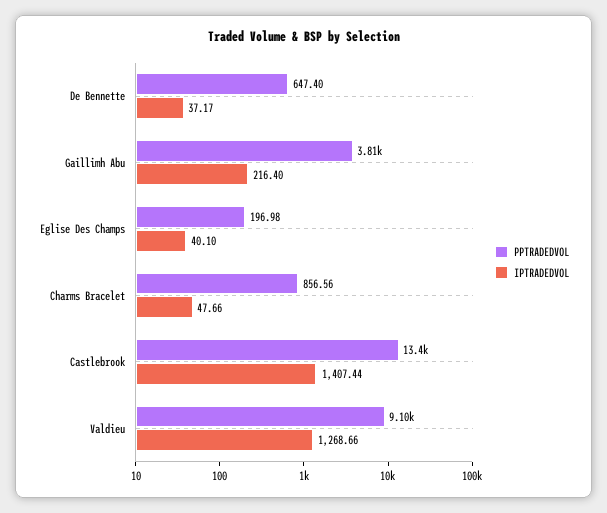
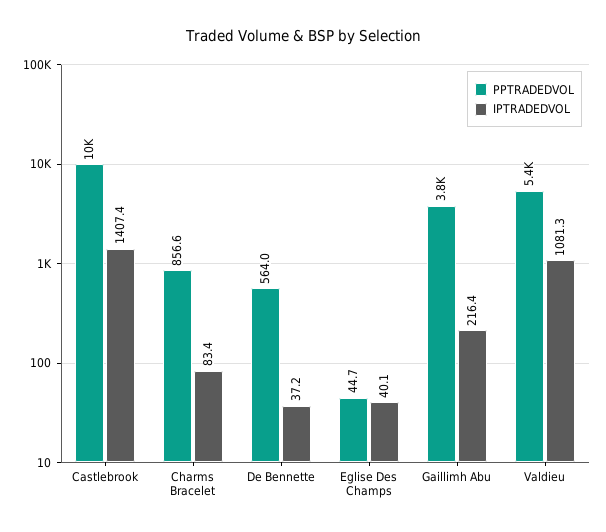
PPTRADEDVOL, De Bennette: 647.4 -> 564
PPTRADEDVOL, Eglise Des Champs: 196.98 -> 44.7
IPTRADEDVOL, Charms Bracelet: 47.66 -> 83.4
PPTRADEDVOL, Castlebrook: 13400 -> 10000
PPTRADEDVOL, Valdieu: 9100 -> 5400
IPTRADEDVOL, Valdieu: 1268.66 -> 1081.3

